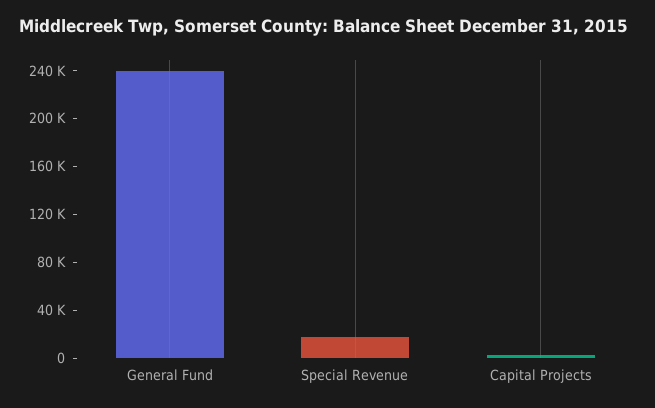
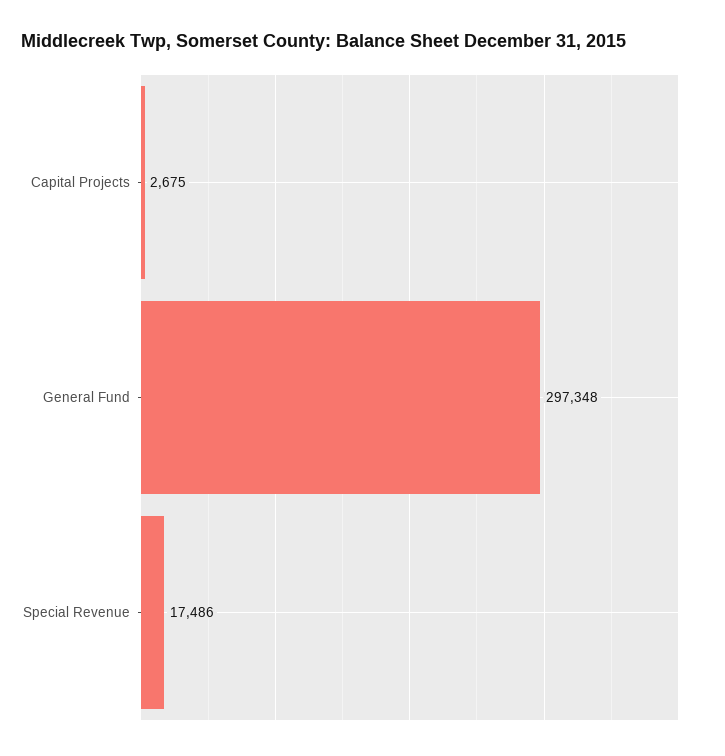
General Fund: 240000 -> 297348

